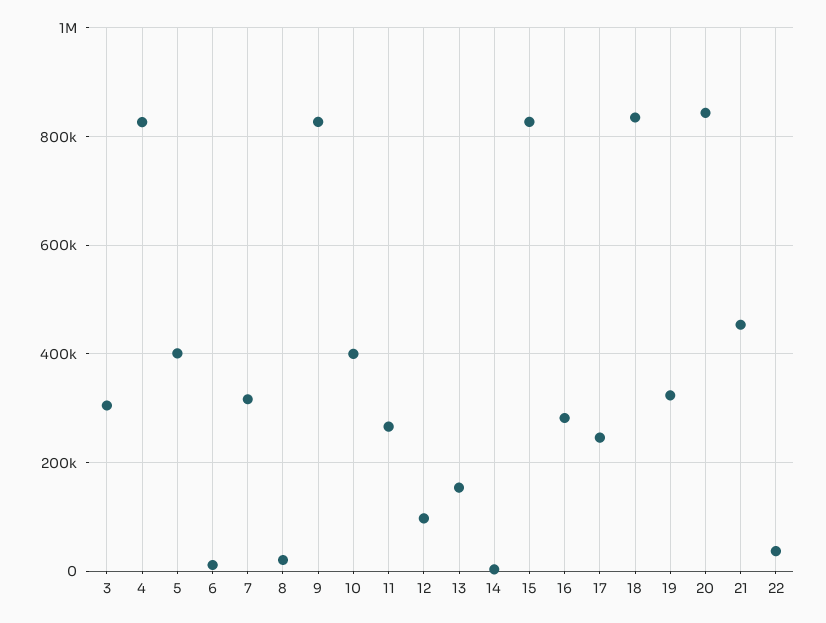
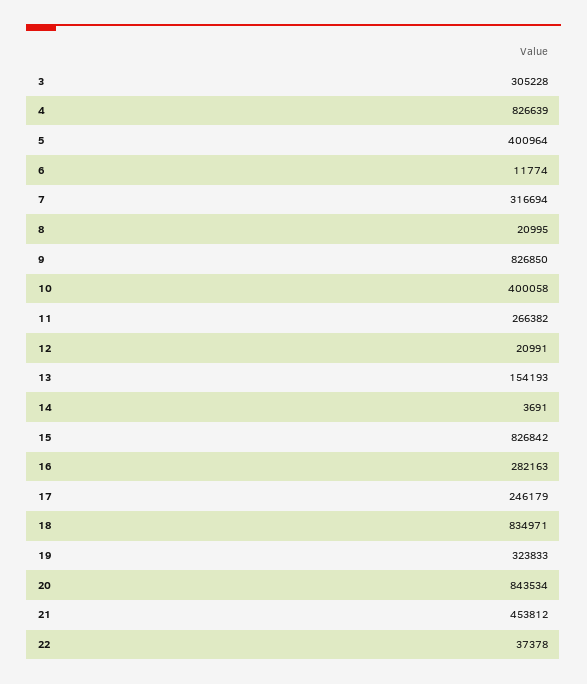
12: 100000 -> 20991

